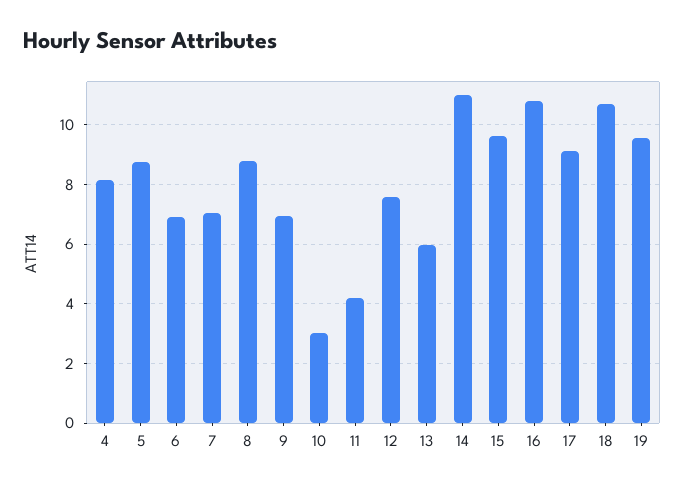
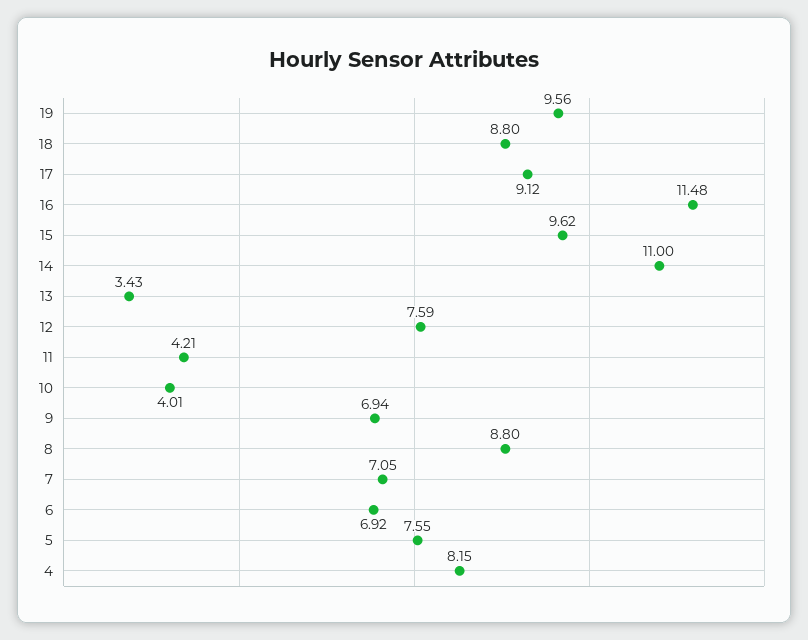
5: 8.75 -> 7.55
10: 3 -> 4.01
13: 6 -> 3.43
16: 10.75 -> 11.48
18: 10.75 -> 8.8

